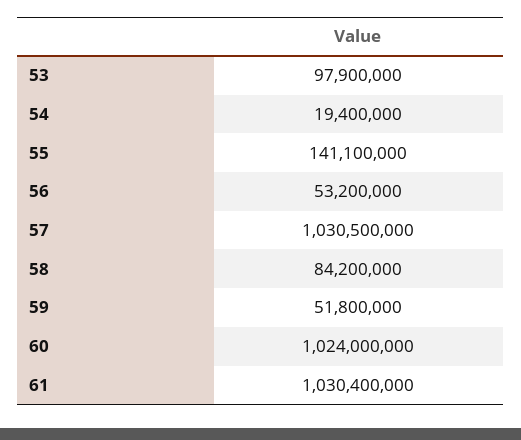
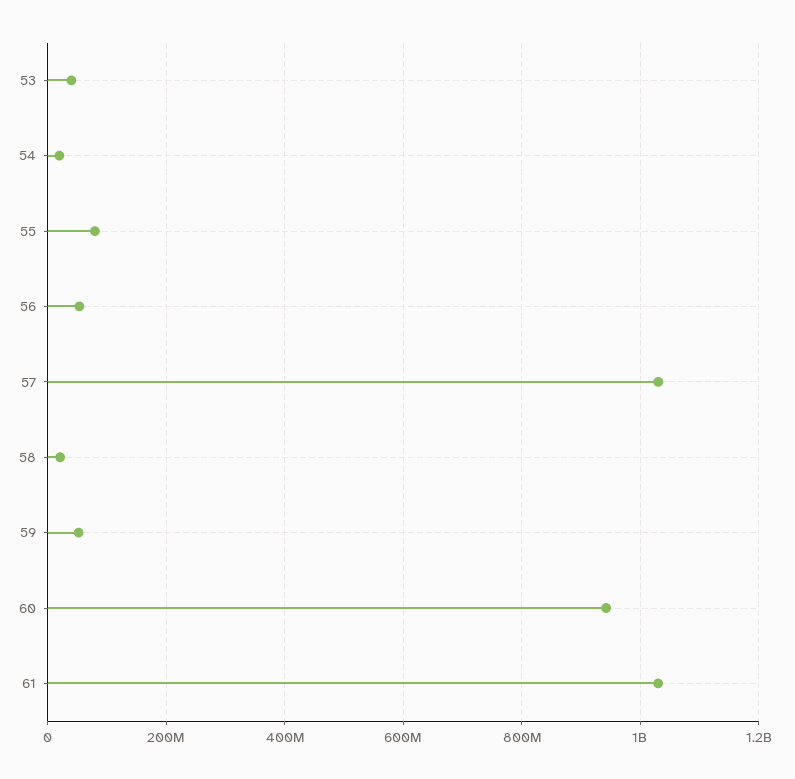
53: 97900000 -> 40000000
55: 141100000 -> 80000000
58: 84200000 -> 20000000
60: 1024000000 -> 940000000

